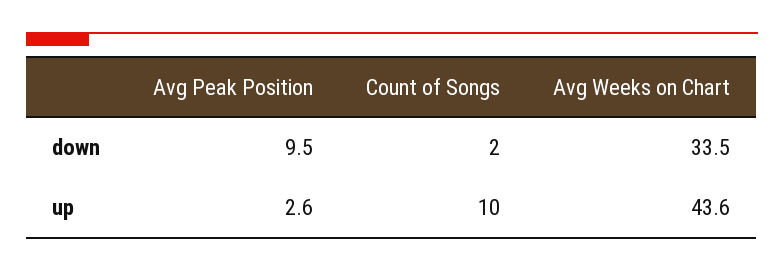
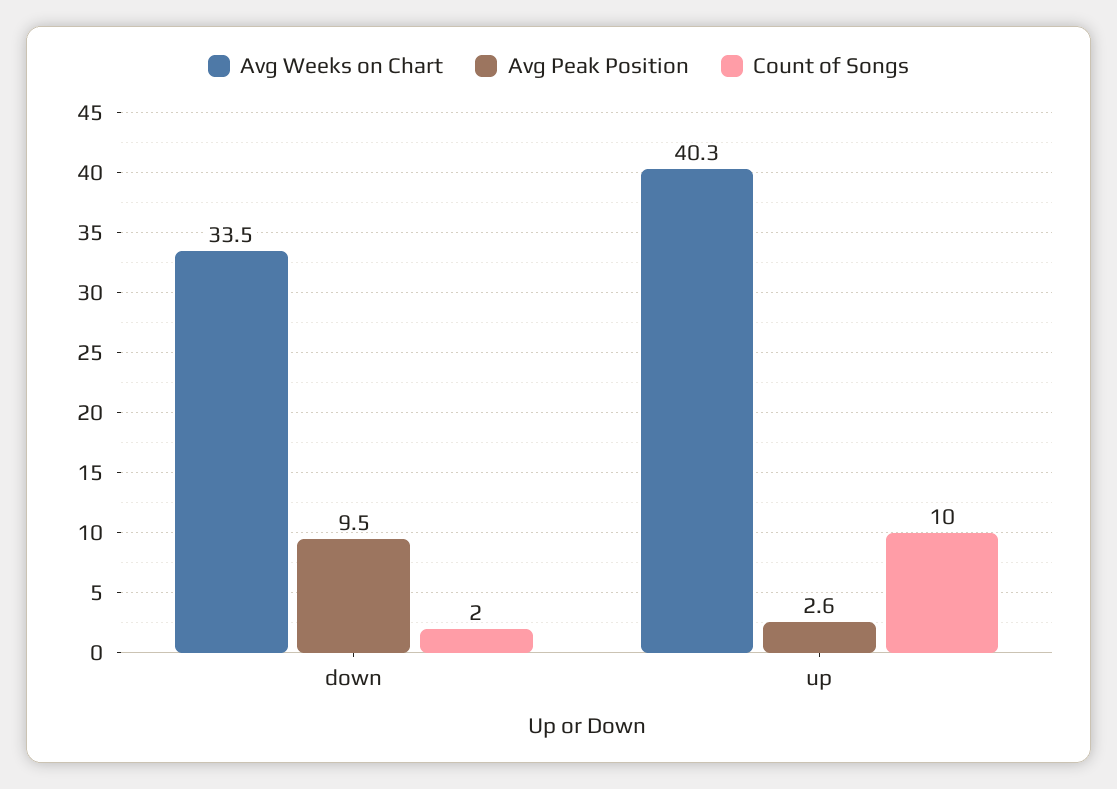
Avg Weeks on Chart, up: 43.6 -> 40.3

